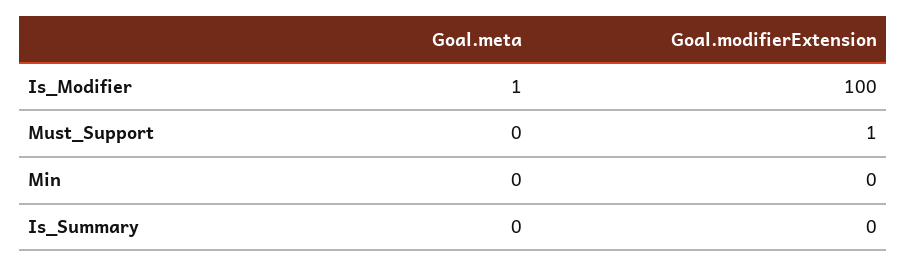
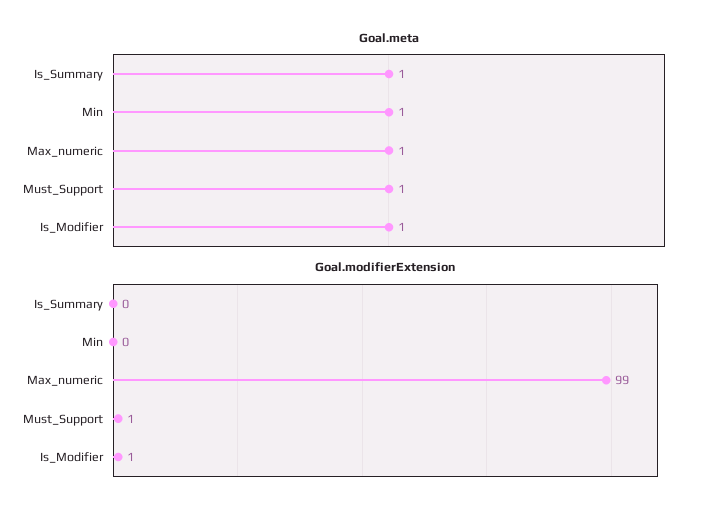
Goal.modifierExtension, Is_Modifier: 100 -> 1
Goal.meta, Must_Support: 0 -> 1
Goal.meta, Min: 0 -> 1
Goal.meta, Is_Summary: 0 -> 1
Goal.meta, Max_numeric: none -> 1
Goal.modifierExtension, Max_numeric: none -> 99

